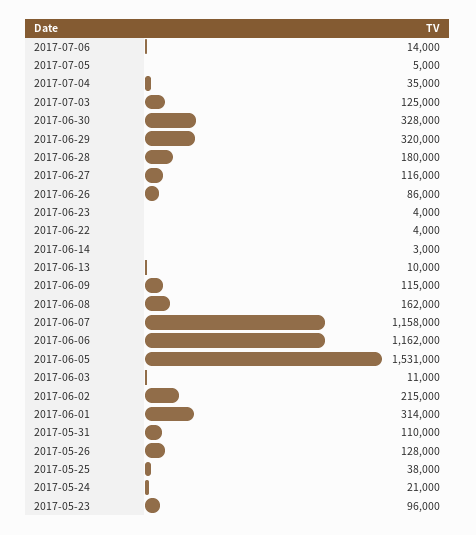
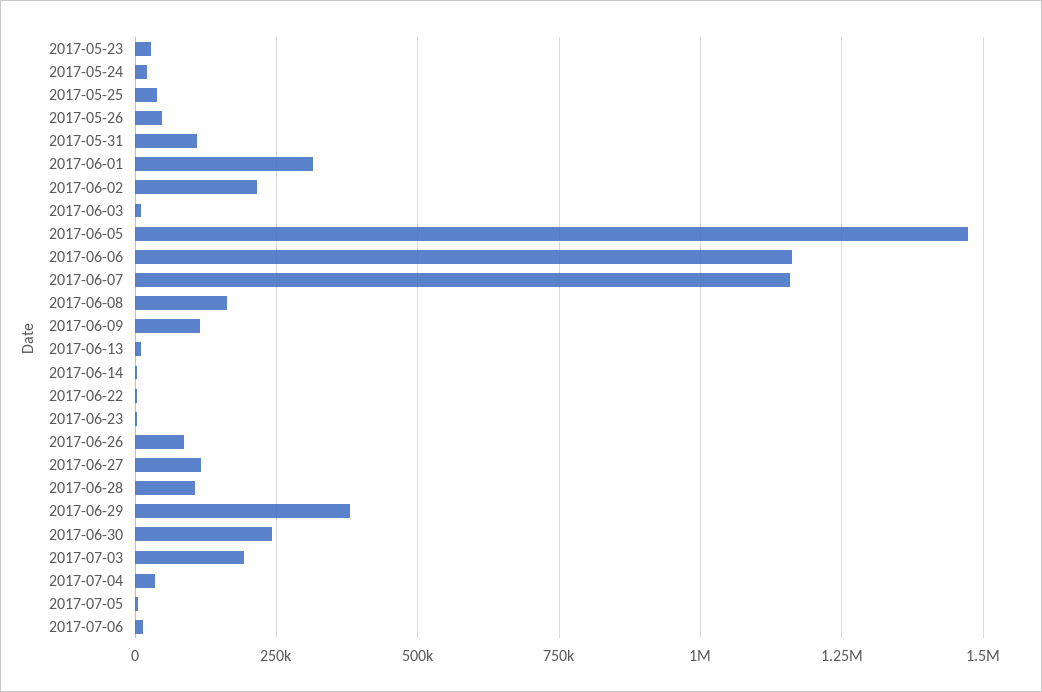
2017-07-03: 125000 -> 200000
2017-06-30: 328000 -> 250000
2017-06-29: 320000 -> 375000
2017-06-28: 180000 -> 100000
2017-06-05: 1531000 -> 1475000
2017-05-26: 128000 -> 50000
2017-05-23: 96000 -> 25000

